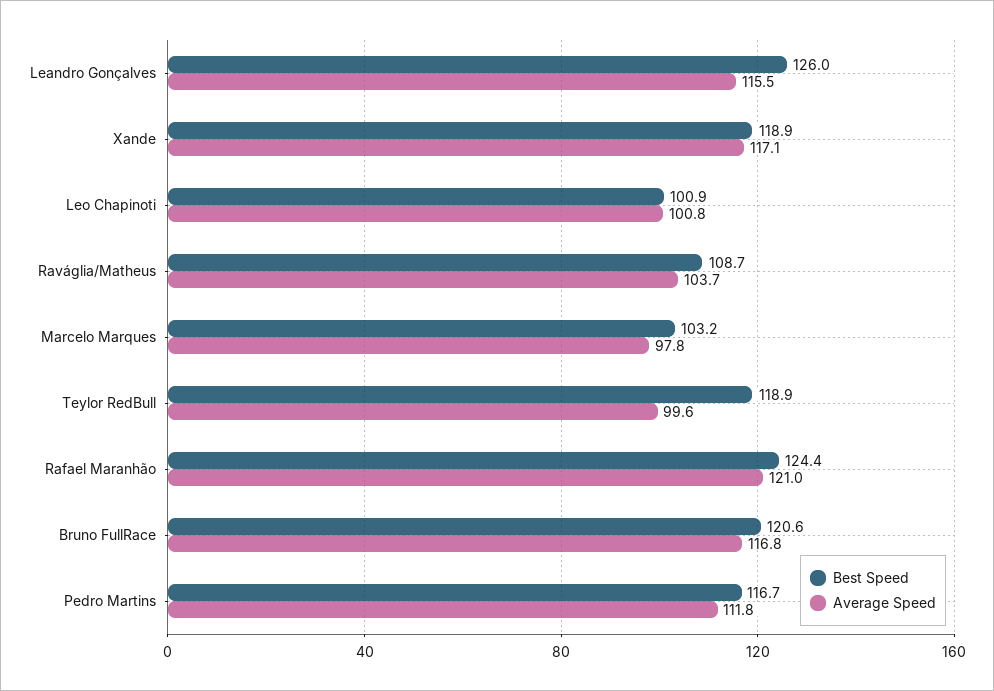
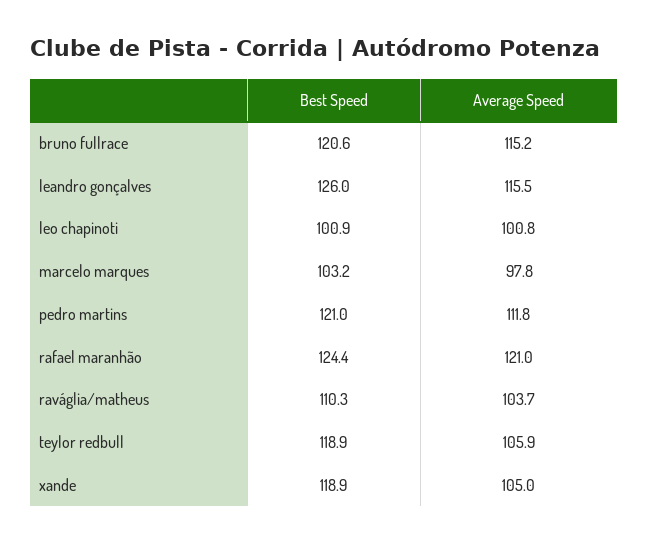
Average Speed, Xande: 117.1 -> 105
Best Speed, Raváglia/Matheus: 108.7 -> 110.3
Average Speed, Teylor RedBull: 99.6 -> 105.9
Average Speed, Bruno FullRace: 116.8 -> 115.2
Best Speed, Pedro Martins: 116.7 -> 121

